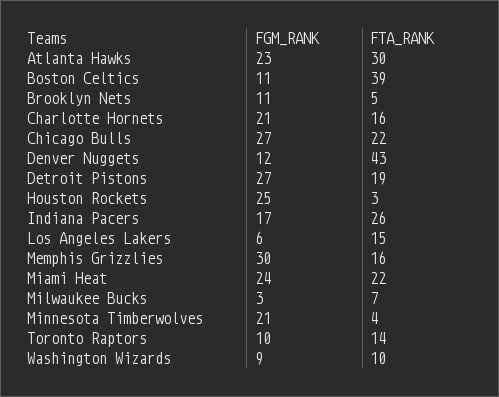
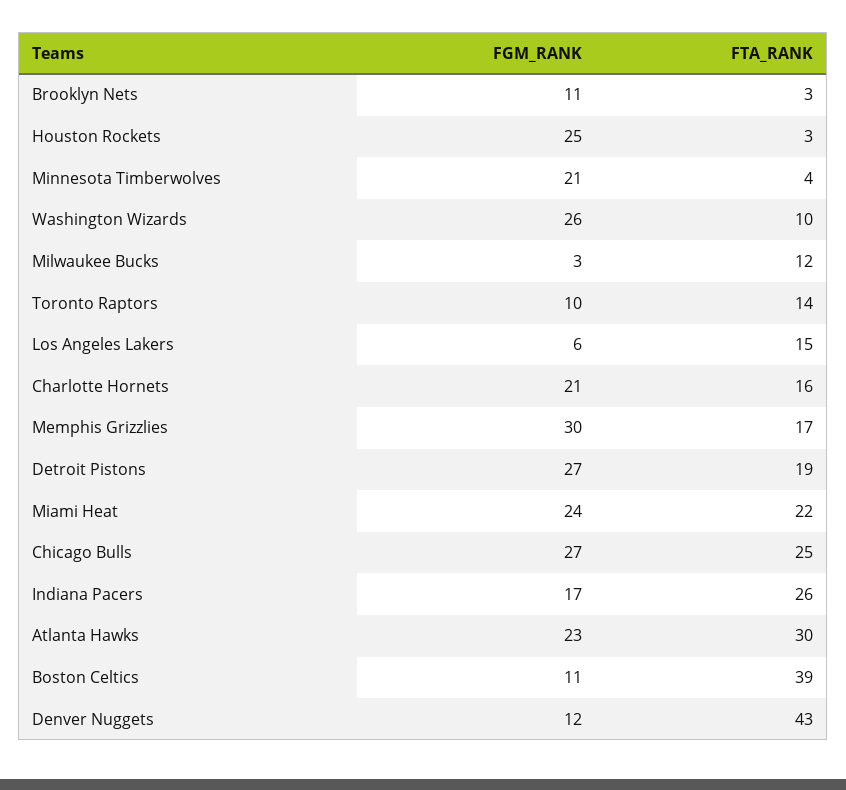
FTA_RANK, Brooklyn Nets: 5 -> 3
FTA_RANK, Chicago Bulls: 22 -> 25
FTA_RANK, Memphis Grizzlies: 16 -> 17
FTA_RANK, Milwaukee Bucks: 7 -> 12
FGM_RANK, Washington Wizards: 9 -> 26

